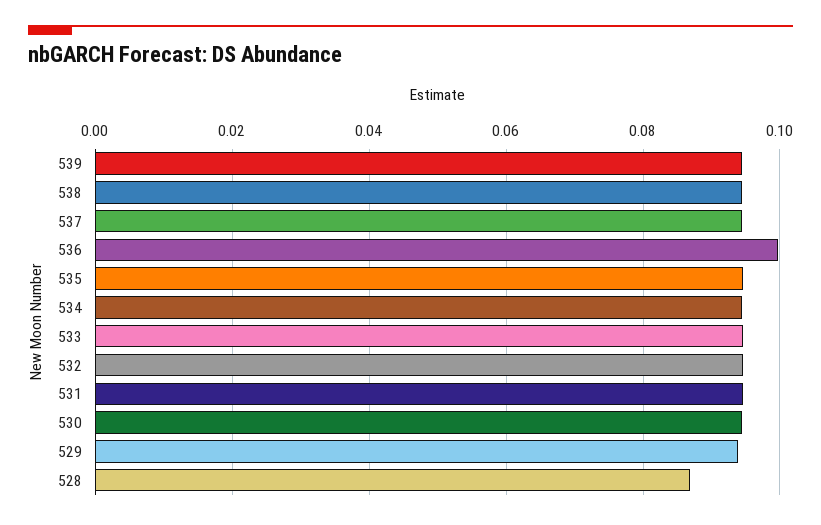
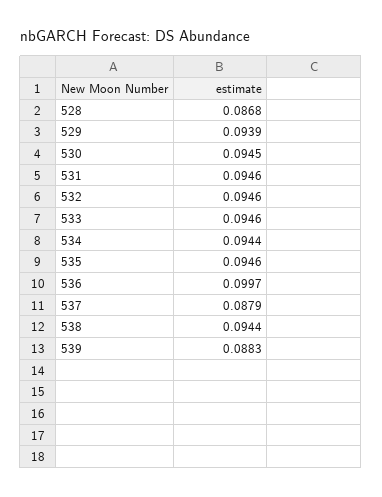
539: 0.094 -> 0.0883
537: 0.094 -> 0.0879

